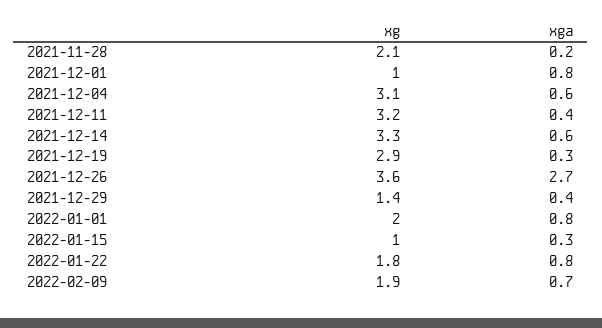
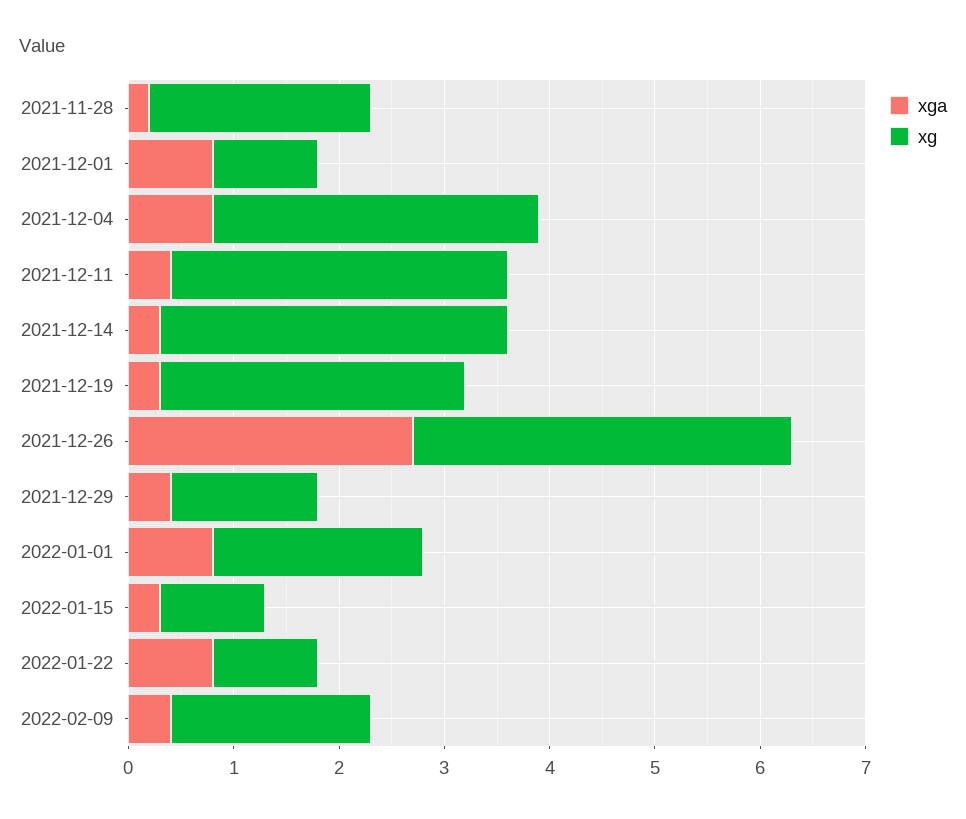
xga, 2021-12-04: 0.6 -> 0.8
xga, 2021-12-14: 0.6 -> 0.3
xg, 2022-01-22: 1.8 -> 1
xga, 2022-02-09: 0.7 -> 0.4

